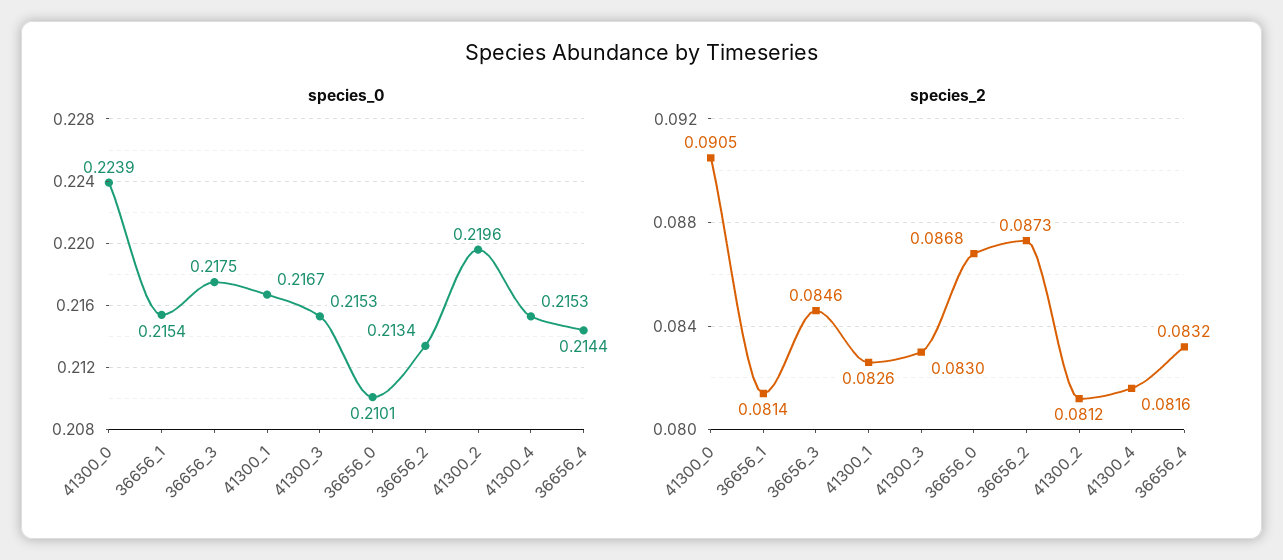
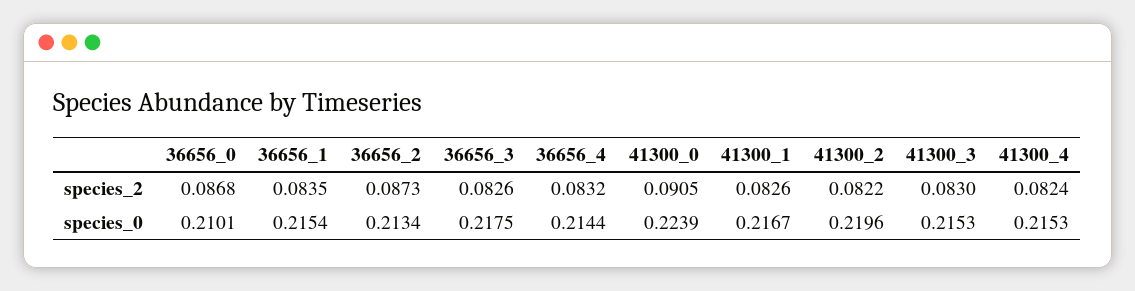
species_2, 36656_1: 0.0814 -> 0.0835
species_2, 36656_3: 0.0846 -> 0.0826
species_2, 41300_2: 0.0812 -> 0.0822
species_2, 41300_4: 0.0816 -> 0.0824

